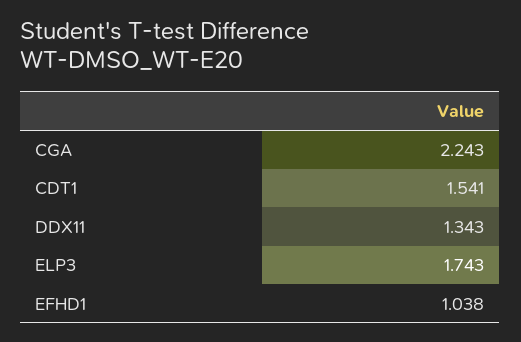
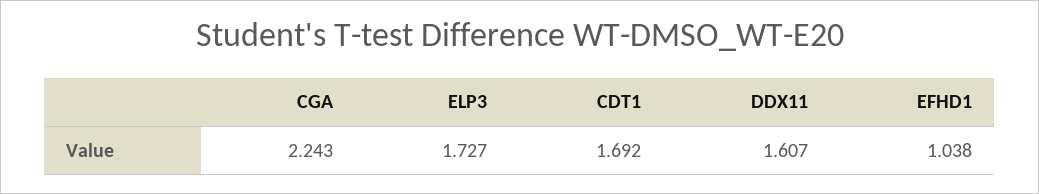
CDT1: 1.541 -> 1.692
DDX11: 1.343 -> 1.607
ELP3: 1.743 -> 1.727

